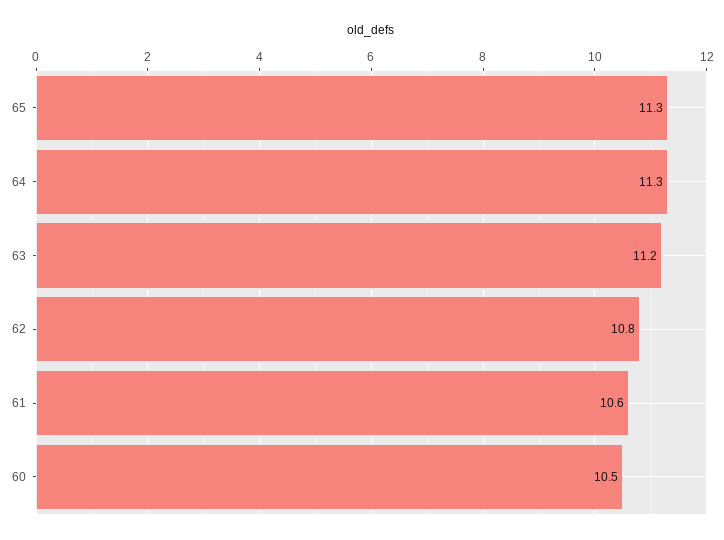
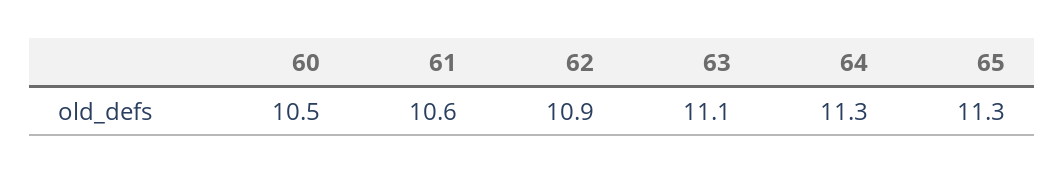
63: 11.2 -> 11.1
62: 10.8 -> 10.9

